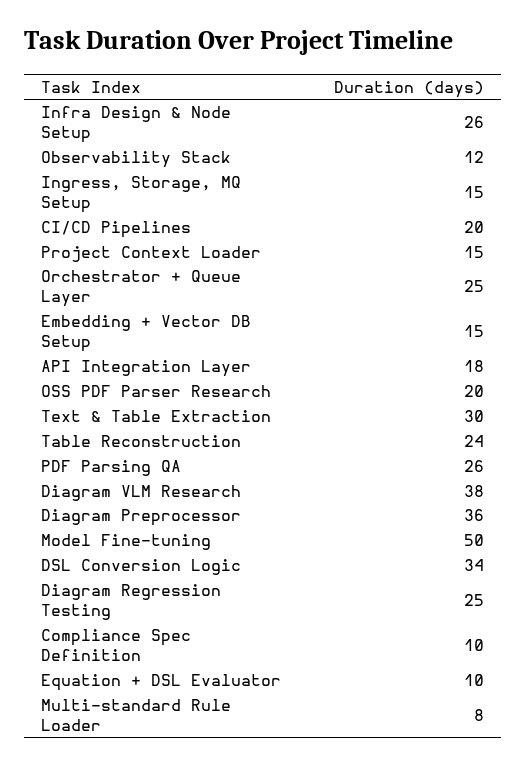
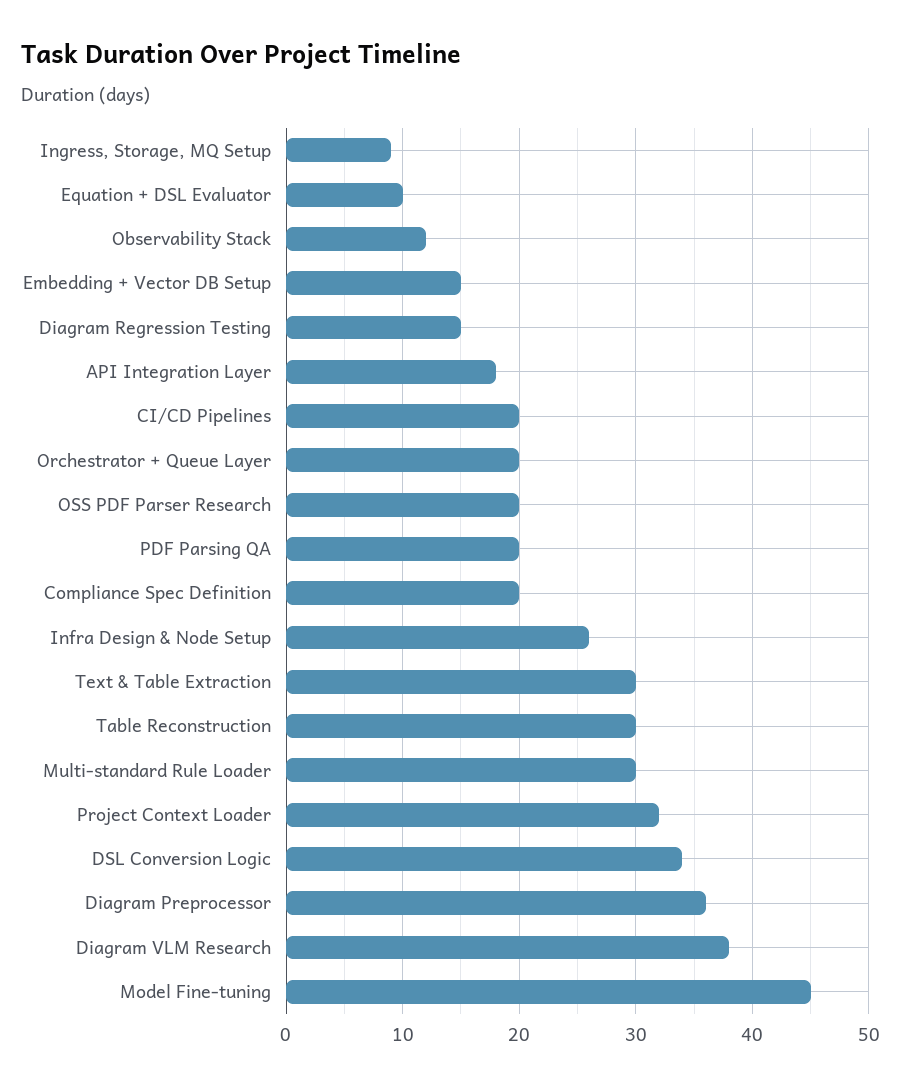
Ingress, Storage, MQ Setup: 15 -> 9
Project Context Loader: 15 -> 32
Orchestrator + Queue Layer: 25 -> 20
Table Reconstruction: 24 -> 30
PDF Parsing QA: 26 -> 20
Model Fine-tuning: 50 -> 45
Diagram Regression Testing: 25 -> 15
Compliance Spec Definition: 10 -> 20
Multi-standard Rule Loader: 8 -> 30

